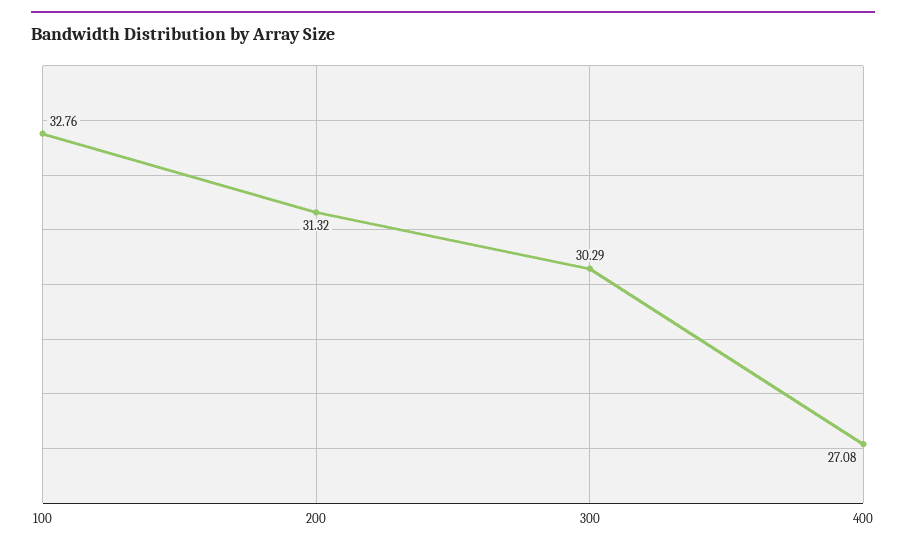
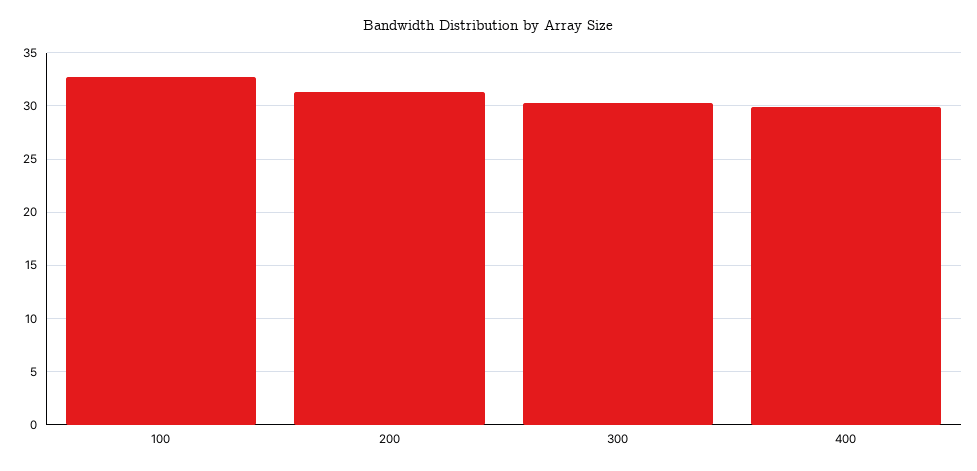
400: 27.08 -> 30

